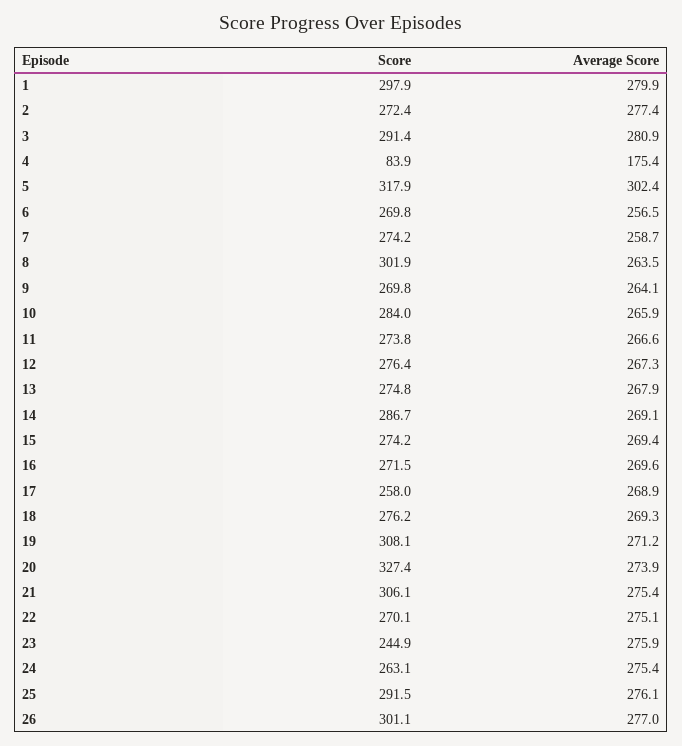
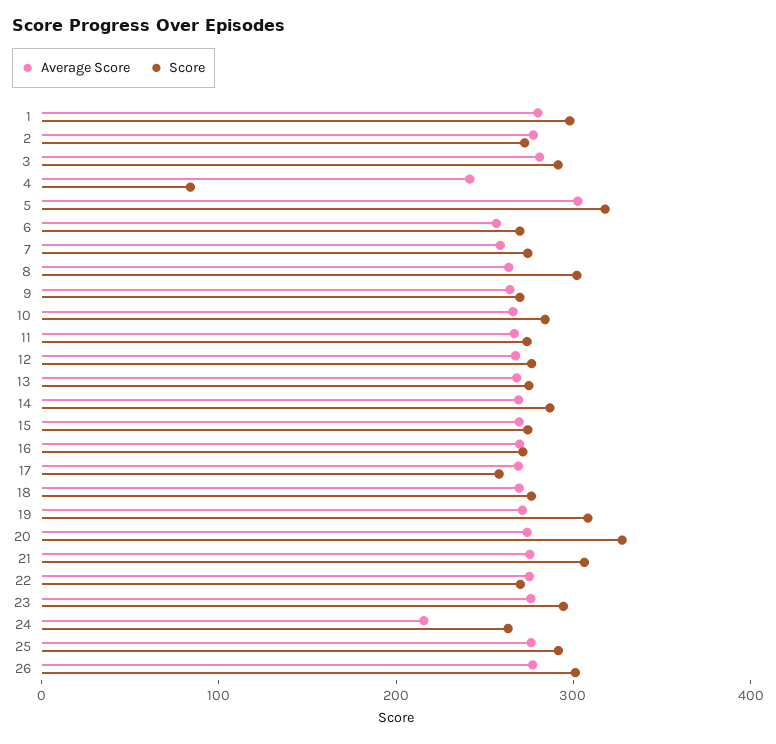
Average Score, 4: 175.4 -> 240
Score, 23: 244.9 -> 300
Average Score, 24: 275.4 -> 220

